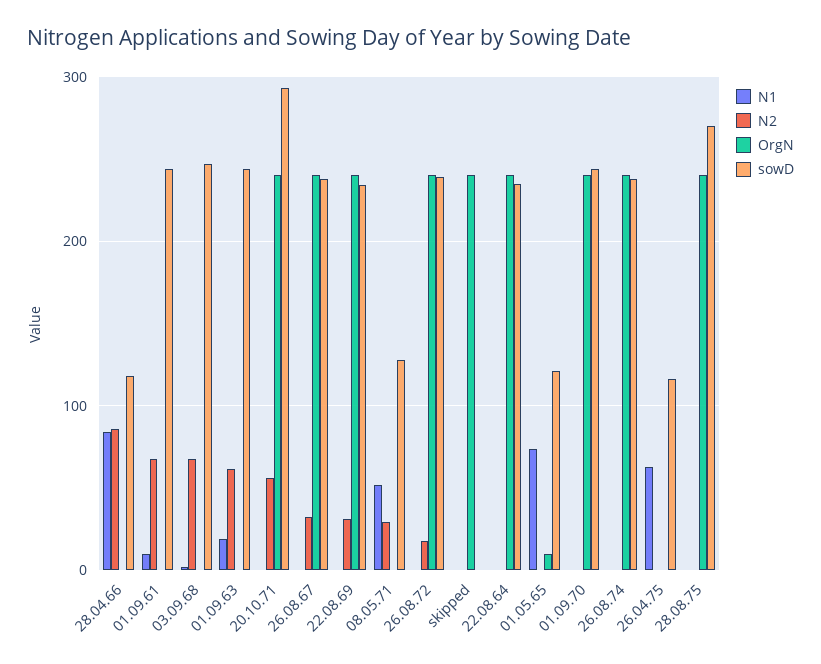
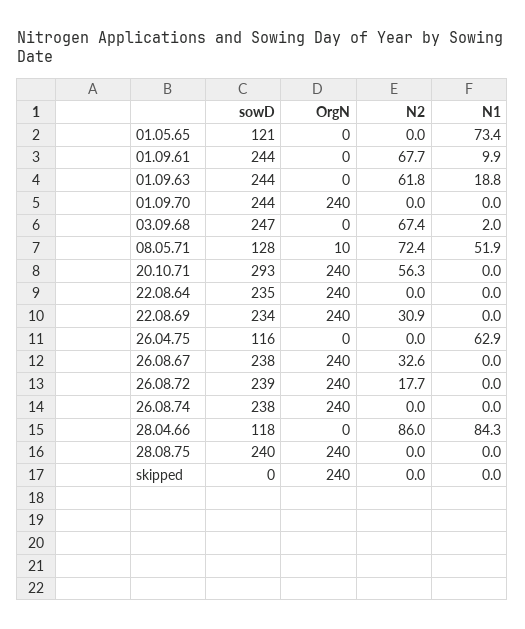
N2, 08.05.71: 30 -> 72.4
OrgN, 08.05.71: 0 -> 10
OrgN, 01.05.65: 10 -> 0
sowD, 28.08.75: 270 -> 240

